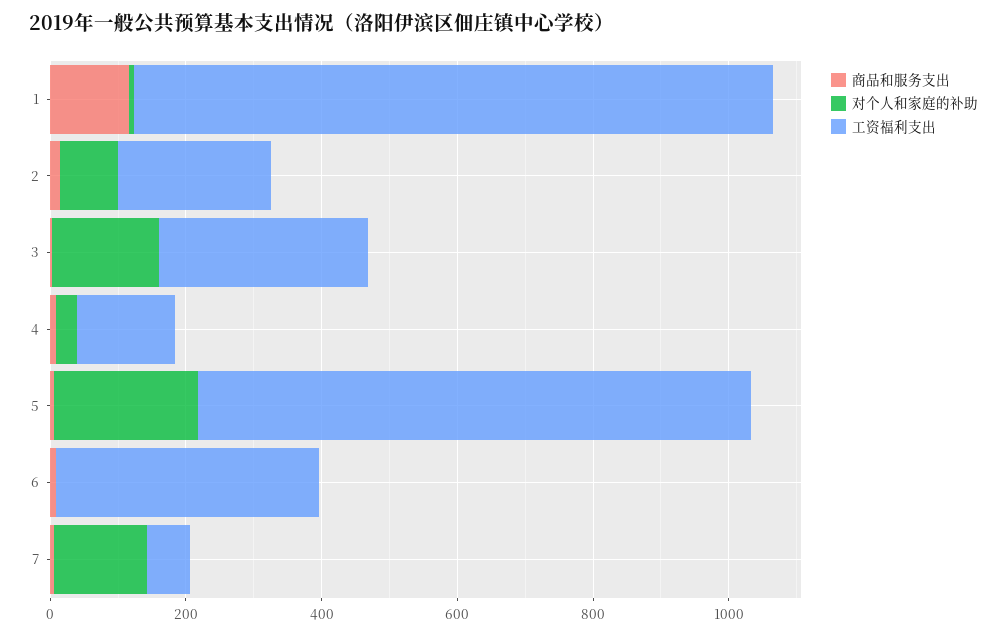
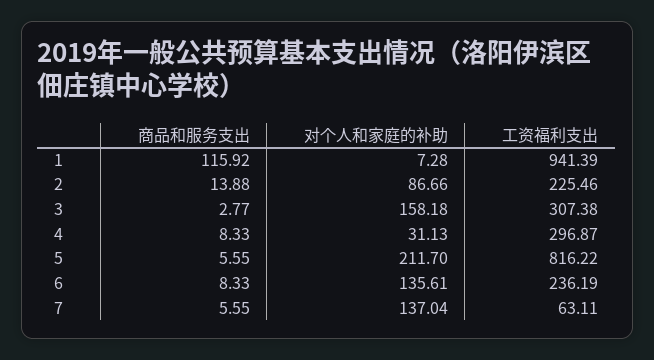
工资福利支出, 4: 150 -> 296.87
对个人和家庭的补助, 6: 0 -> 135.61
工资福利支出, 6: 400 -> 236.19

